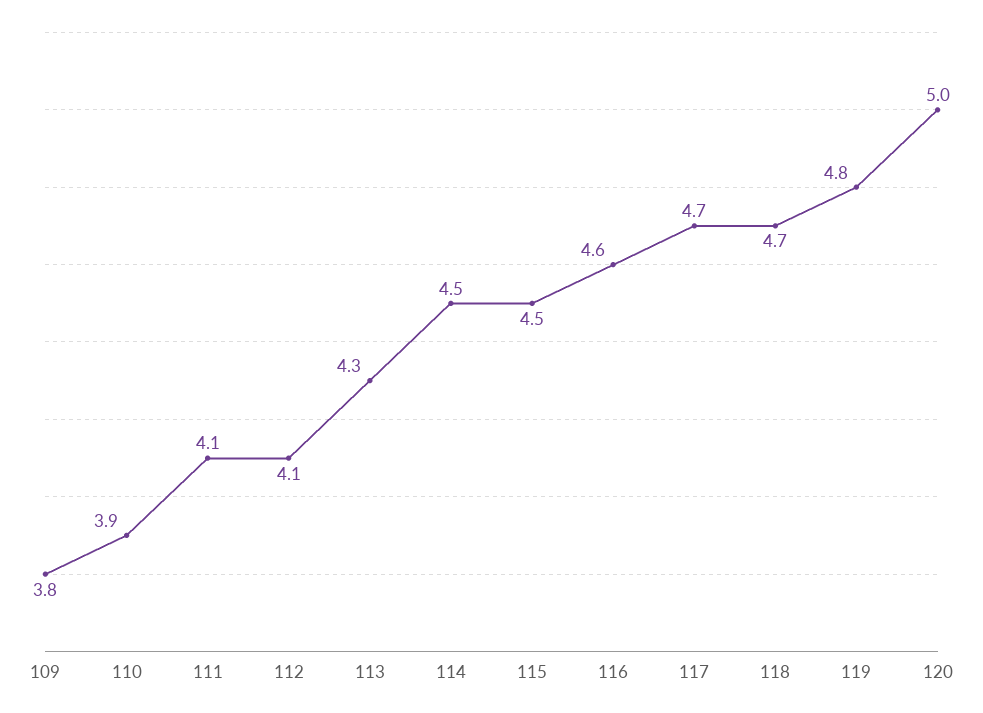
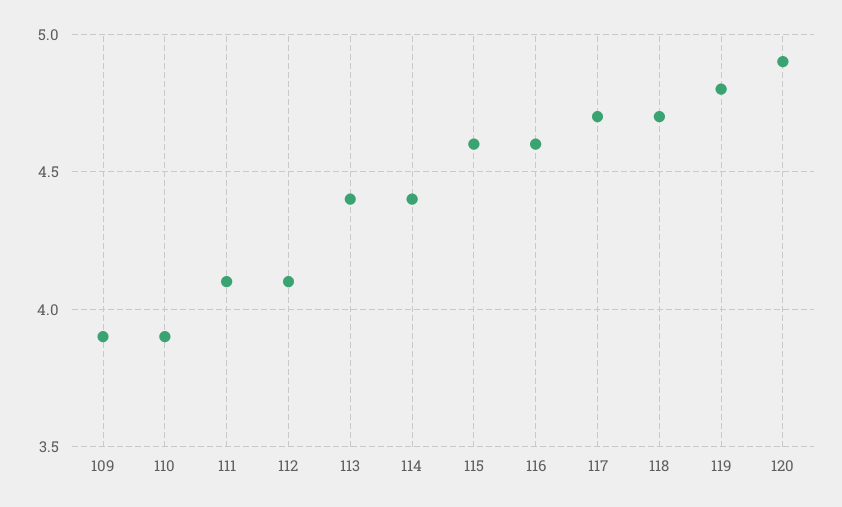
109: 3.8 -> 3.9
113: 4.3 -> 4.4
114: 4.5 -> 4.4
115: 4.5 -> 4.6
120: 5 -> 4.9

